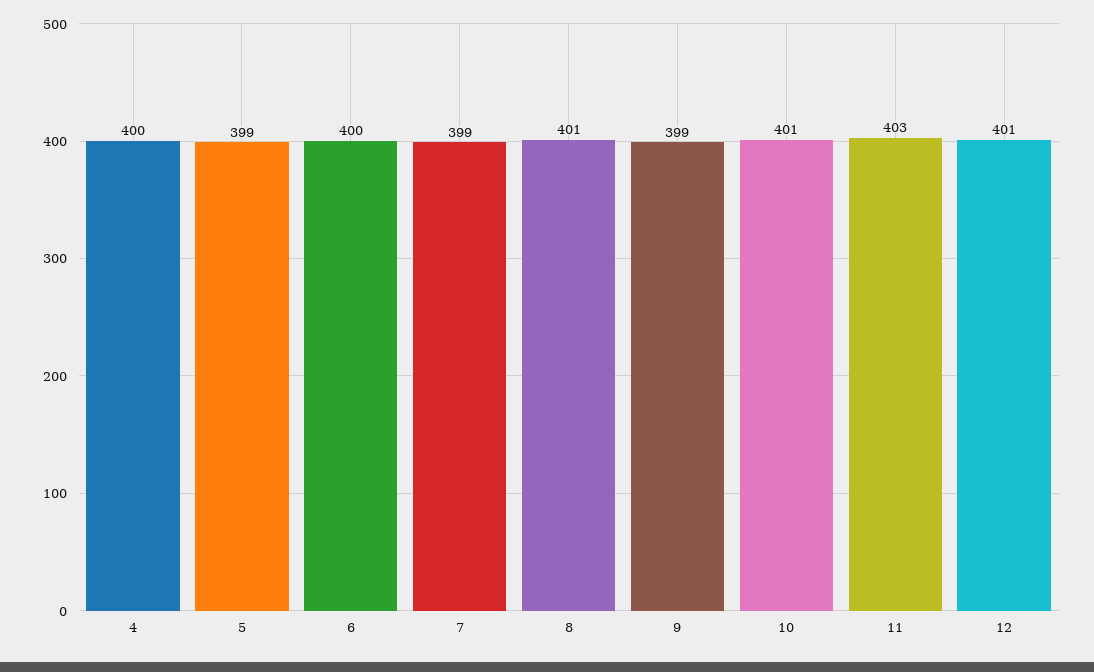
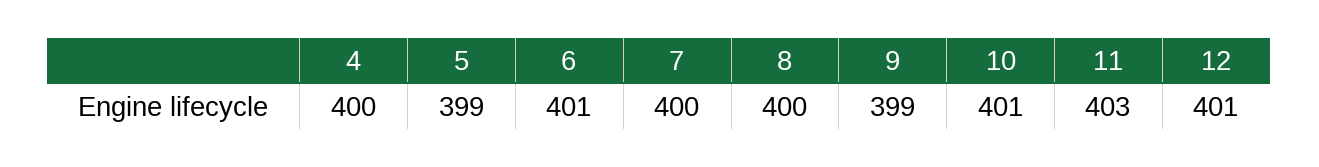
6: 400 -> 401
7: 399 -> 400
8: 401 -> 400

